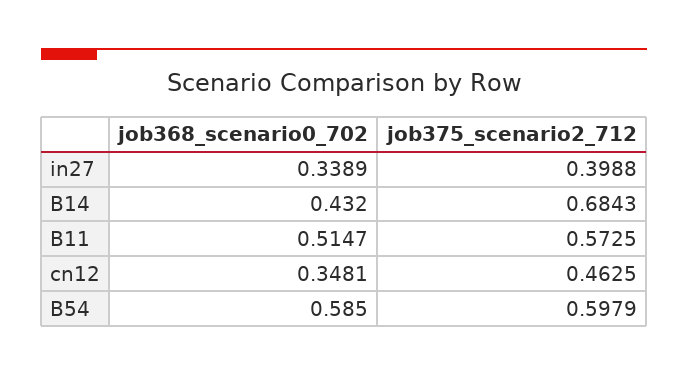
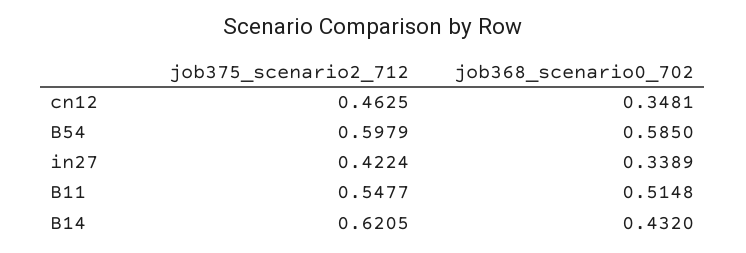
job375_scenario2_712, in27: 0.3988 -> 0.4224
job375_scenario2_712, B14: 0.6843 -> 0.6205
job368_scenario0_702, B11: 0.5147 -> 0.5148
job375_scenario2_712, B11: 0.5725 -> 0.5477

